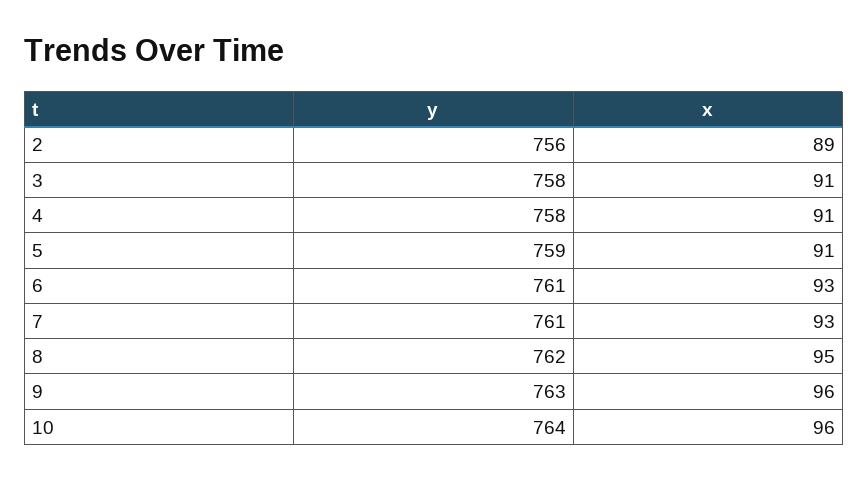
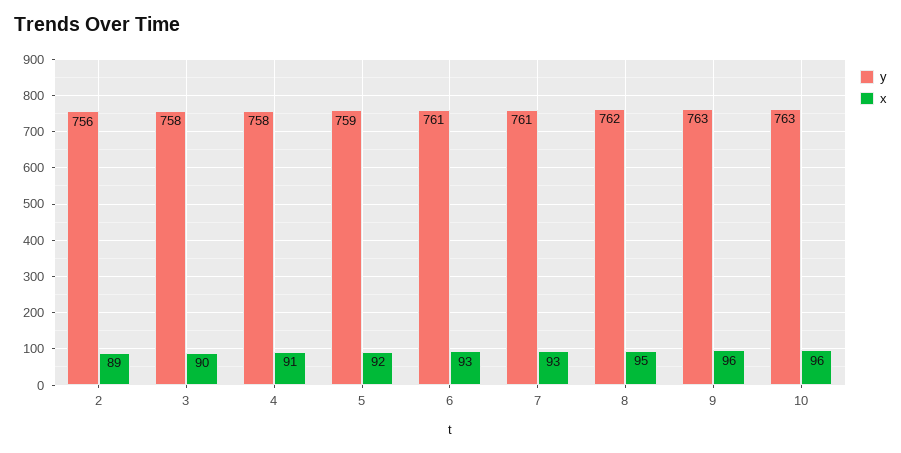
x, 3: 91 -> 90
x, 5: 91 -> 92
y, 10: 764 -> 763

